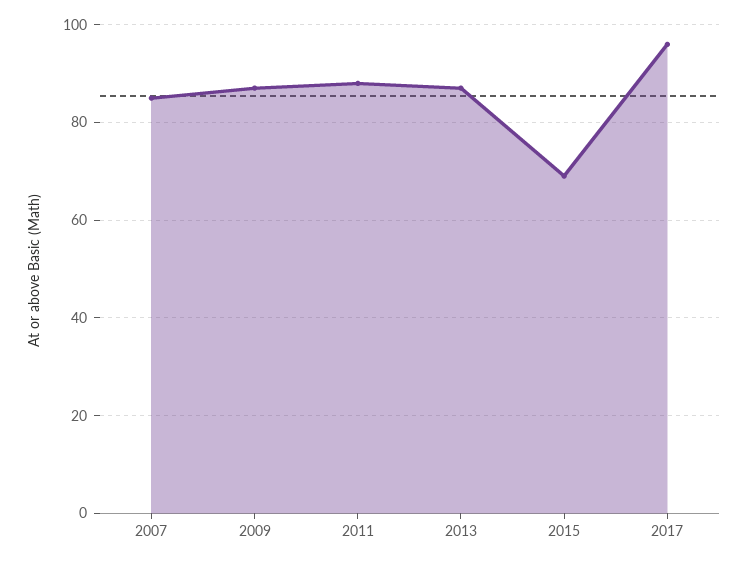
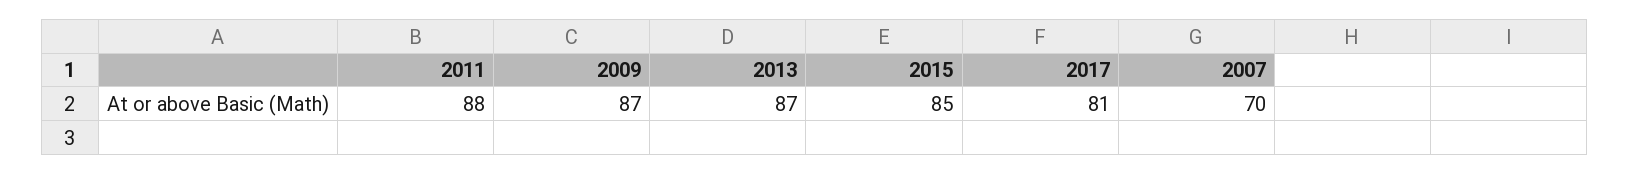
2007: 85 -> 70
2015: 70 -> 85
2017: 95 -> 81

